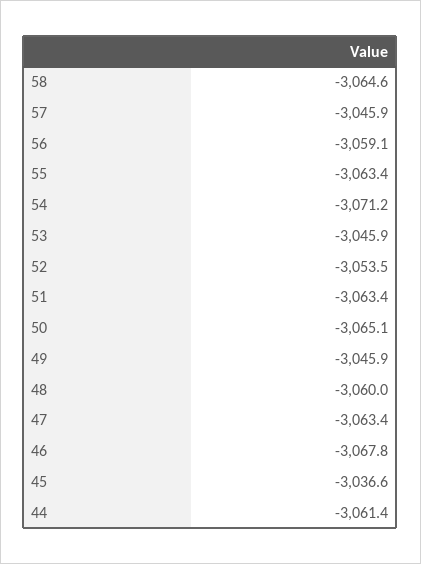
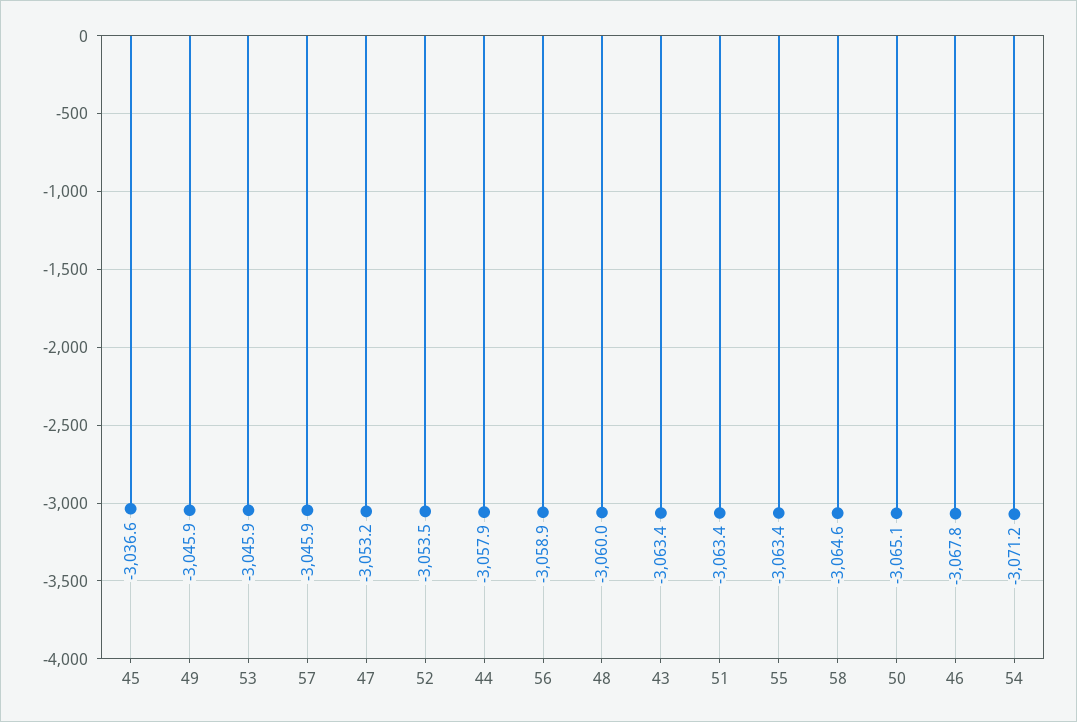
56: -3059.1 -> -3058.9
47: -3063.4 -> -3053.2
44: -3061.4 -> -3057.9
43: none -> -3063.4

